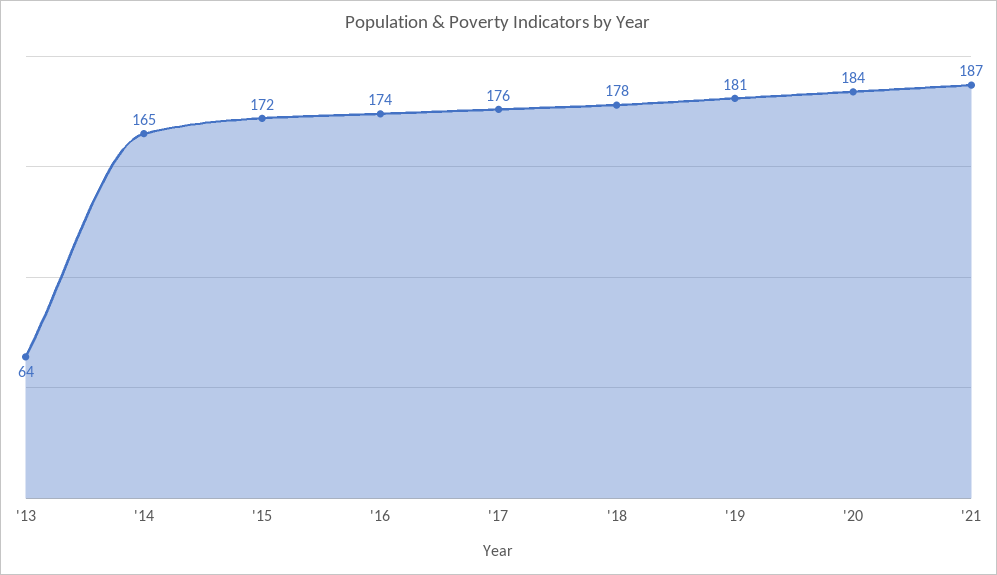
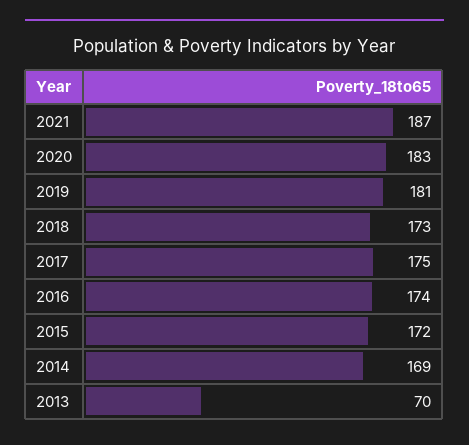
'13: 64 -> 70
'14: 165 -> 169
'17: 176 -> 175
'18: 178 -> 173
'20: 184 -> 183

